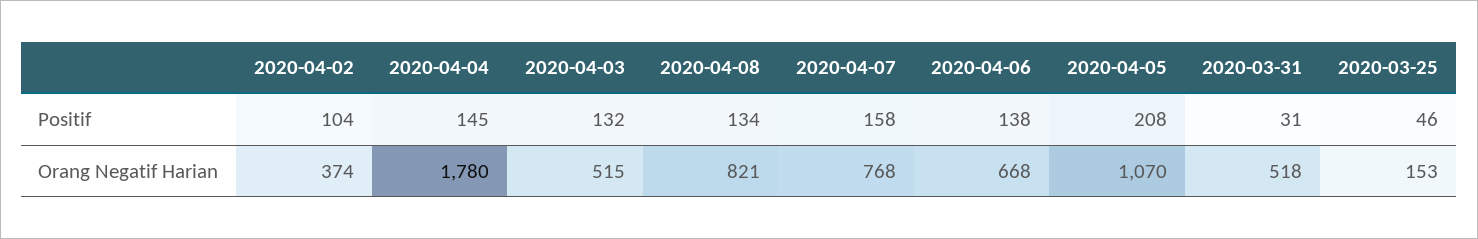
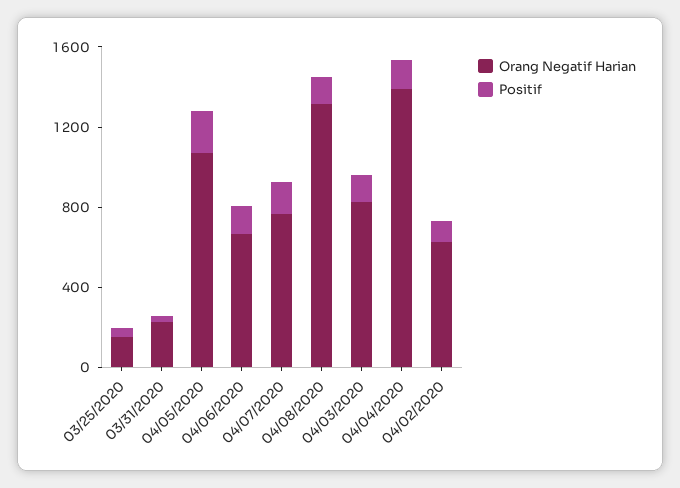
Orang Negatif Harian, 2020-04-02: 374 -> 600
Orang Negatif Harian, 2020-04-04: 1780 -> 1400
Orang Negatif Harian, 2020-04-03: 515 -> 800
Orang Negatif Harian, 2020-04-08: 821 -> 1300
Orang Negatif Harian, 2020-03-31: 518 -> 200

